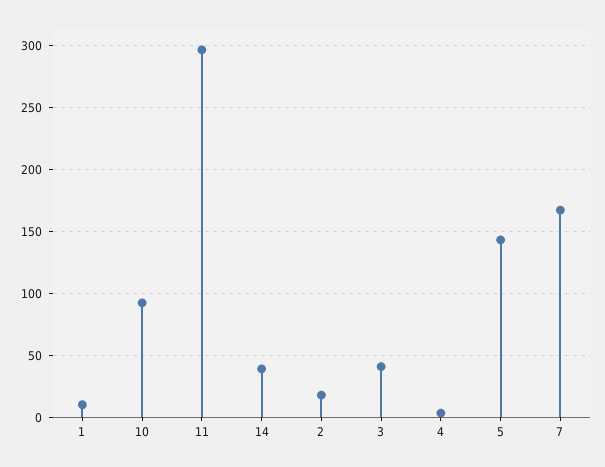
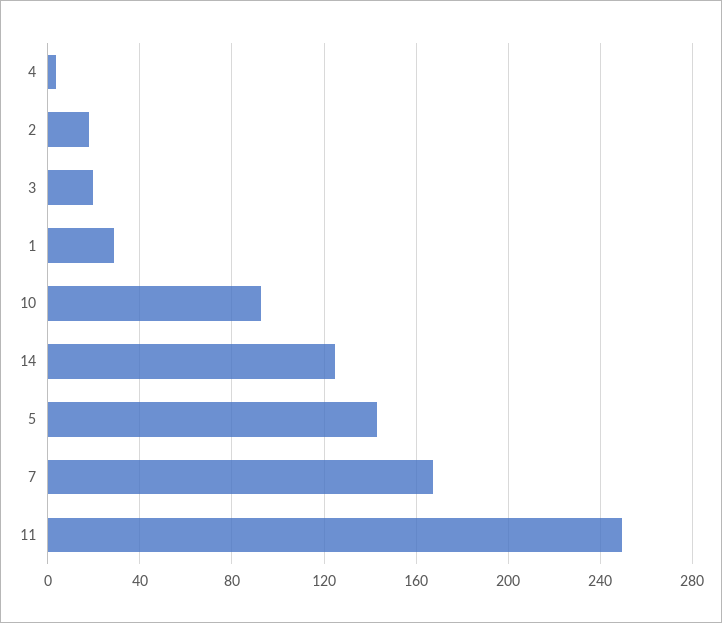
1: 10 -> 30
11: 295 -> 250
14: 40 -> 125
3: 40 -> 20

